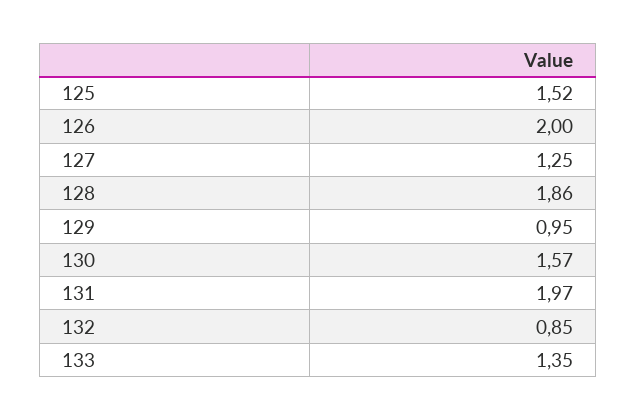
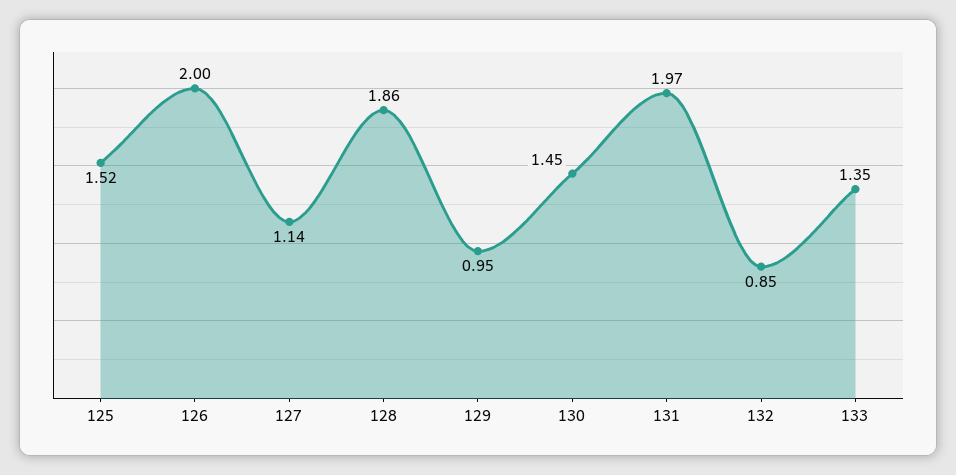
127: 1.25 -> 1.14
130: 1.57 -> 1.45

